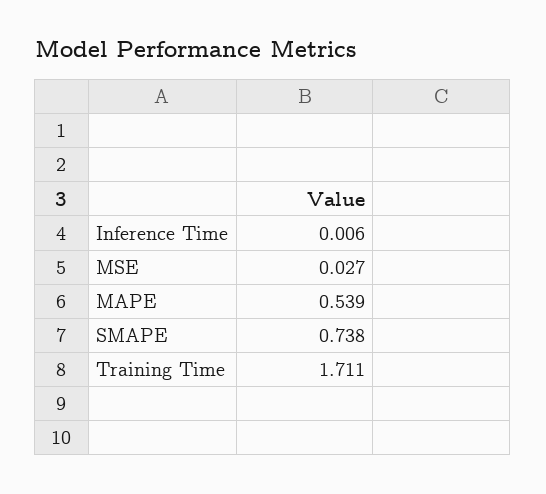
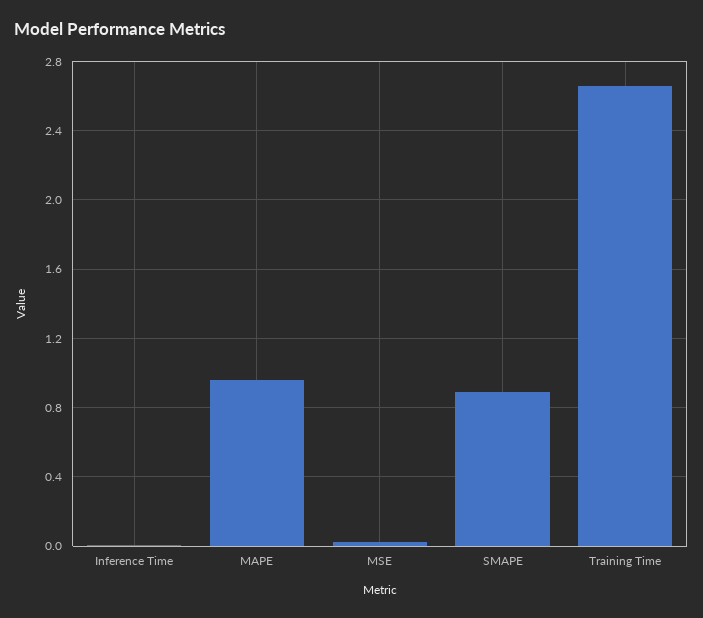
MAPE: 0.539 -> 0.95
SMAPE: 0.738 -> 0.9
Training Time: 1.711 -> 2.65

